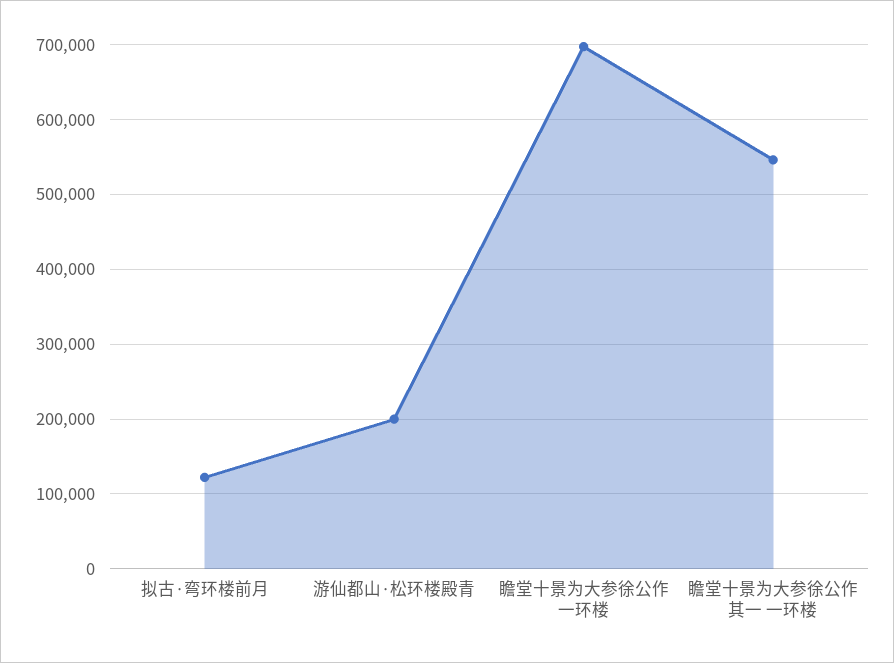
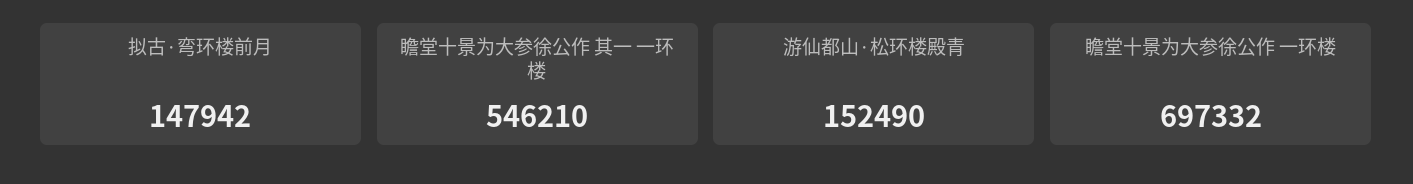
拟古·弯环楼前月: 120000 -> 147942
游仙都山·松环楼殿青: 200000 -> 152490

